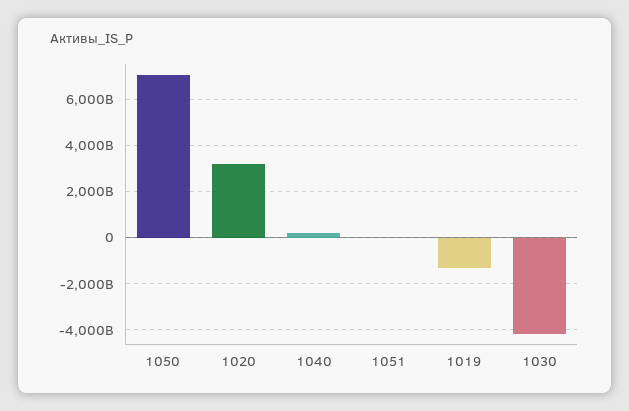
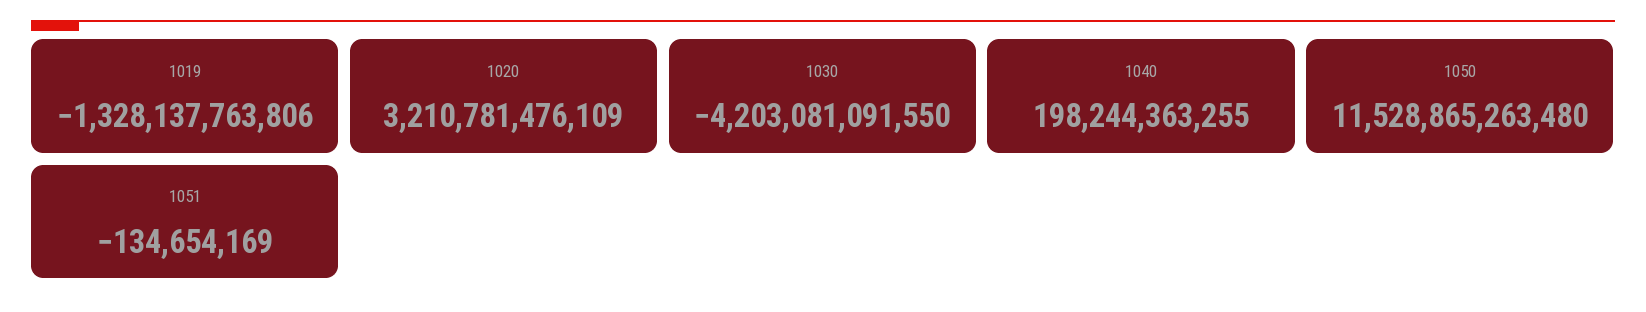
1050: 7000000000000 -> 11528865263480

